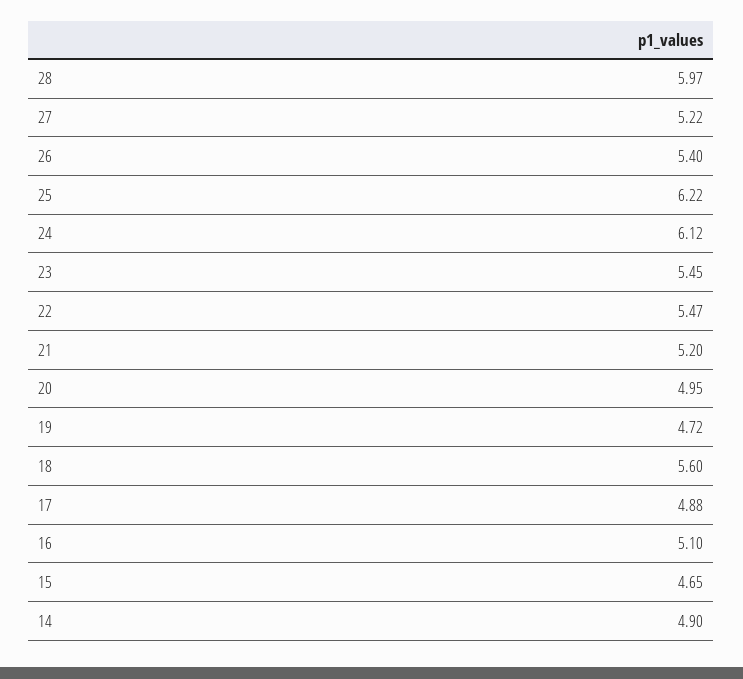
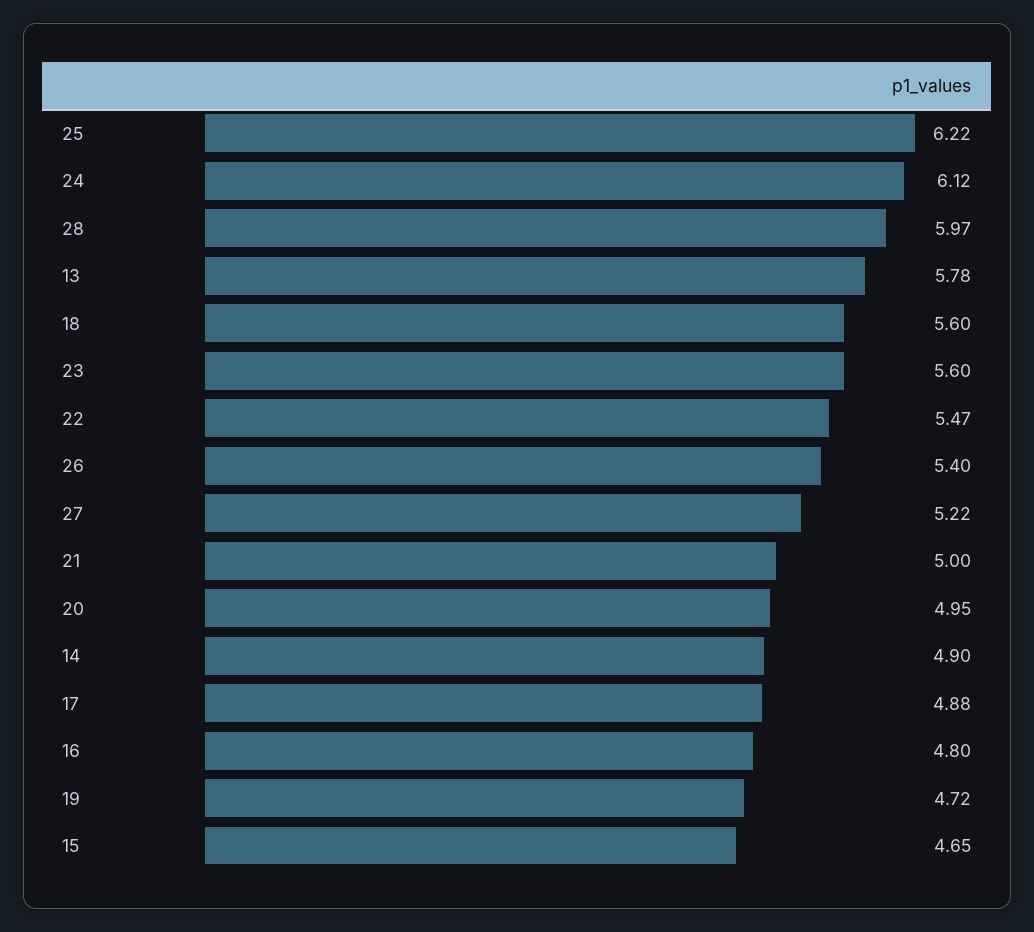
23: 5.45 -> 5.6
21: 5.2 -> 5
16: 5.1 -> 4.8
13: none -> 5.78

